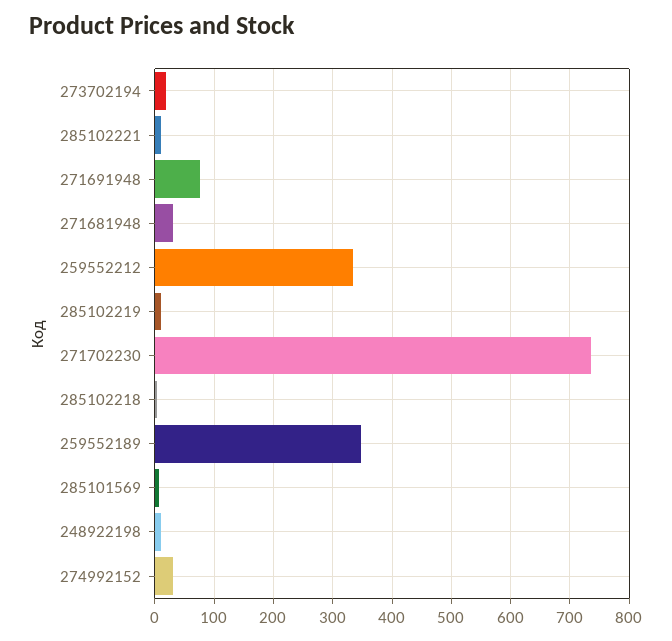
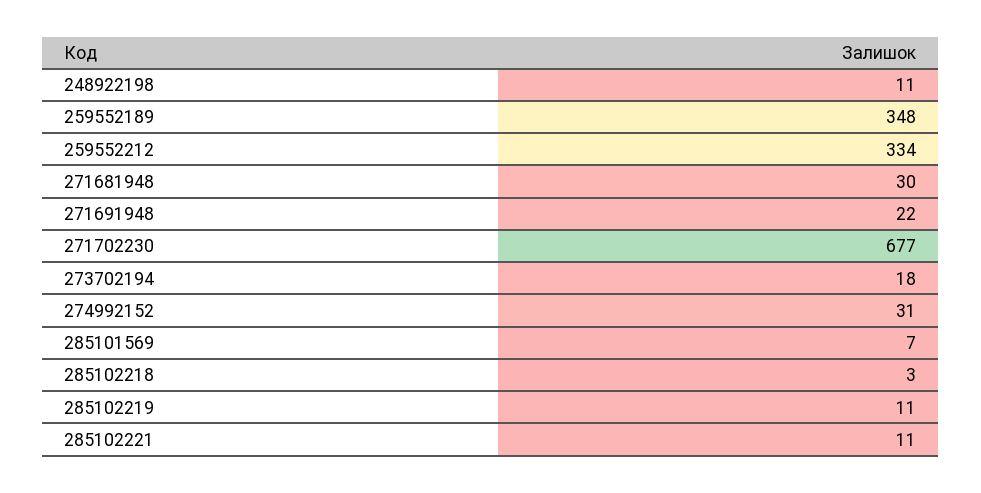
271691948: 80 -> 22
271702230: 740 -> 677

